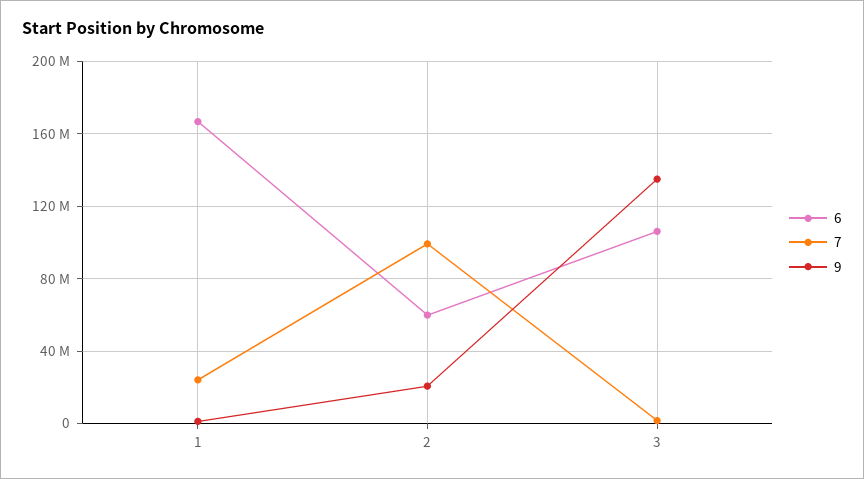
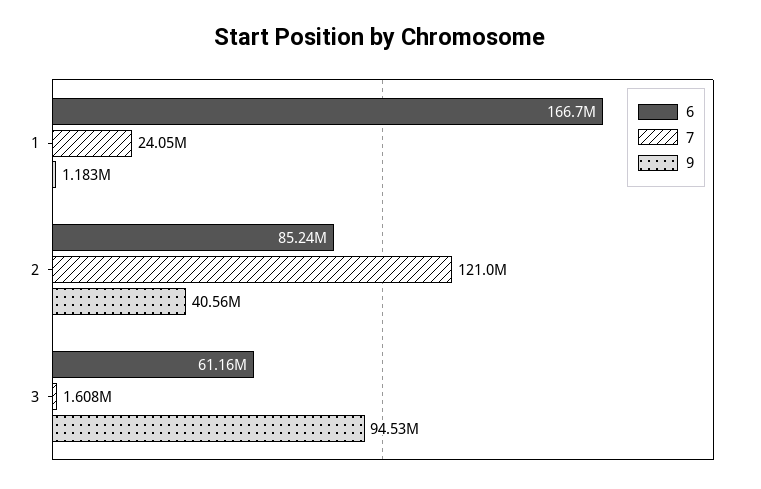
6, 2: 60000000 -> 85240000
7, 2: 100000000 -> 121000000
9, 2: 20000000 -> 40560000
6, 3: 105000000 -> 61160000
9, 3: 135000000 -> 94530000

